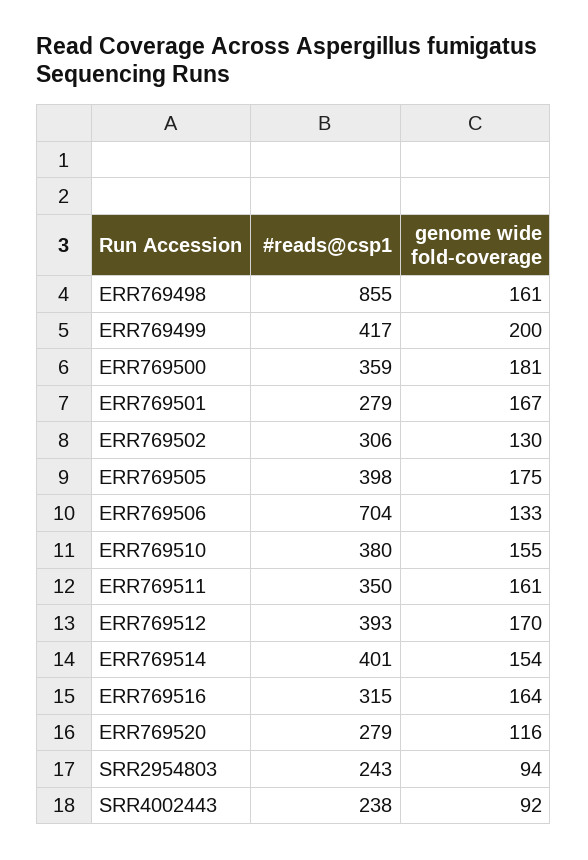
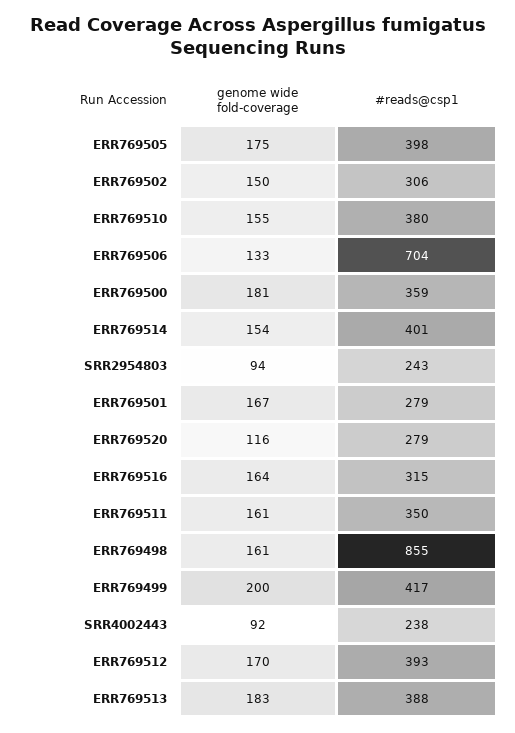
genome wide fold-coverage, ERR769502: 130 -> 150
genome wide fold-coverage, ERR769513: none -> 183
#reads@csp1, ERR769513: none -> 388

